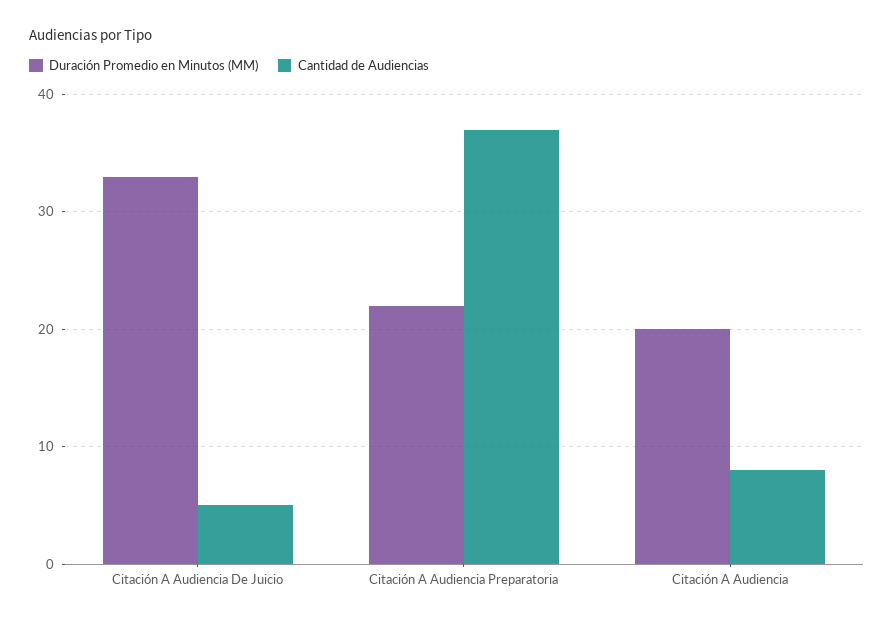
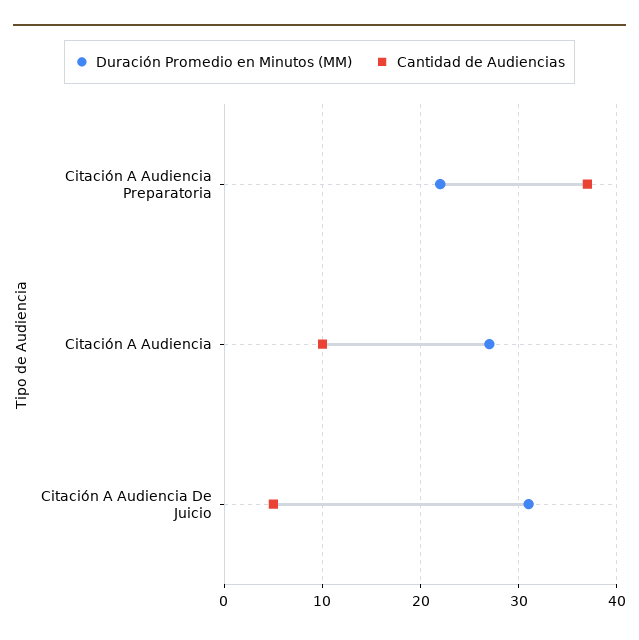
Duración Promedio en Minutos (MM), Citación A Audiencia De Juicio: 33 -> 31
Duración Promedio en Minutos (MM), Citación A Audiencia: 20 -> 27
Cantidad de Audiencias, Citación A Audiencia: 8 -> 10

